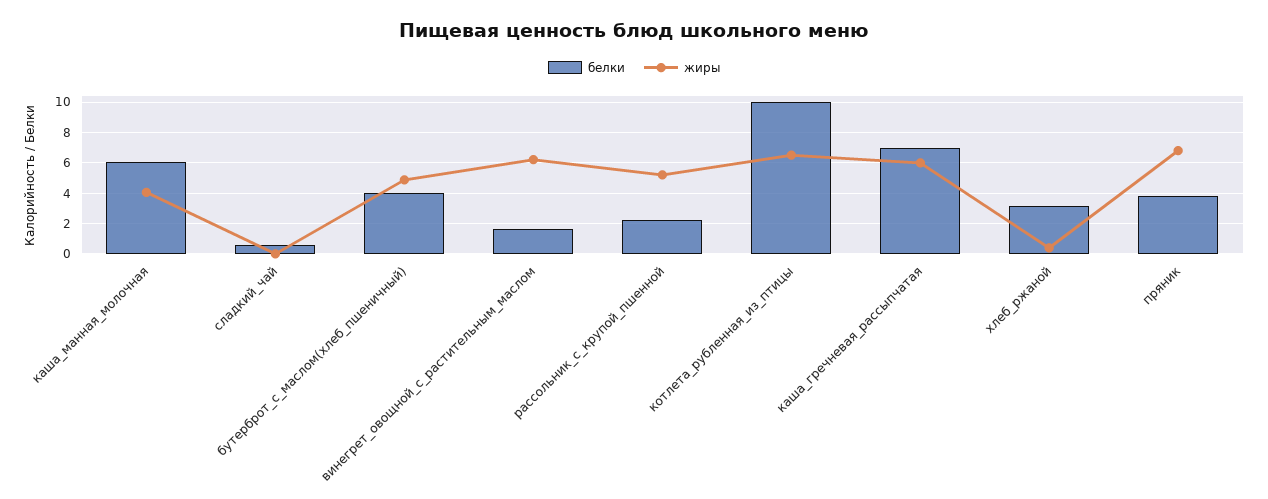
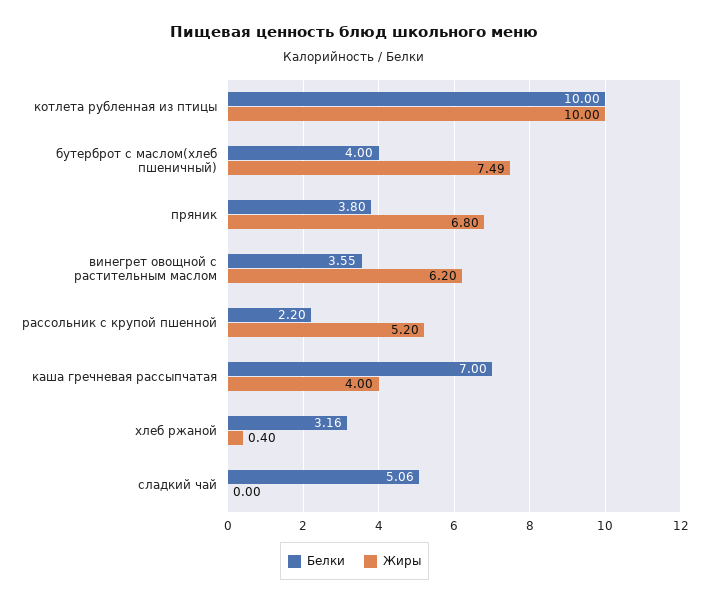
белки, каша_манная_молочная: 6 -> none
жиры, каша_манная_молочная: 4 -> none
белки, сладкий_чай: 0.5 -> 5.06
жиры, бутерброт_с_маслом(хлеб_пшеничный): 5 -> 7.49
белки, винегрет_овощной_с_растительным_маслом: 1.5 -> 3.55
жиры, котлета_рубленная_из_птицы: 6.5 -> 10
жиры, каша_гречневая_рассыпчатая: 6 -> 4

